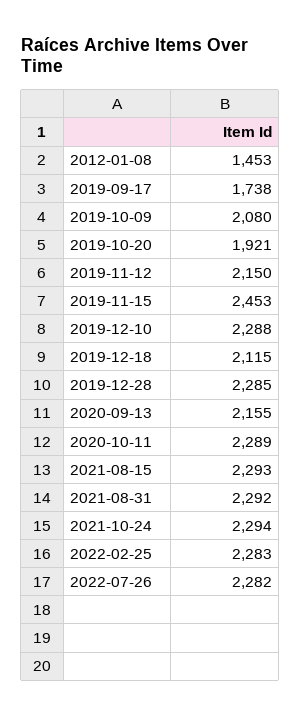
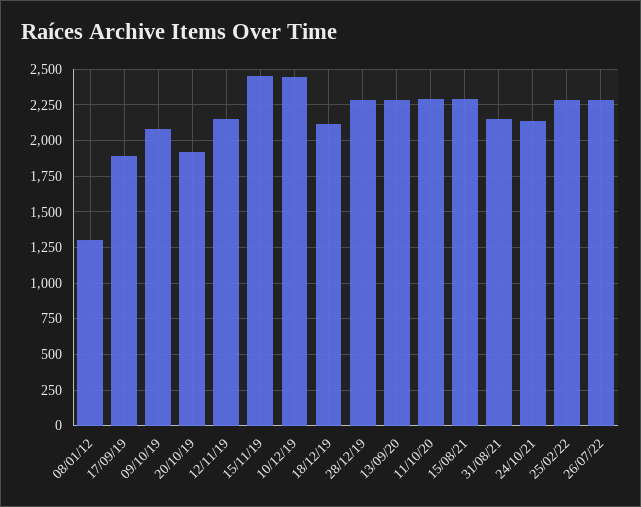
2012-01-08: 1453 -> 1300
2019-09-17: 1738 -> 1900
2019-12-10: 2288 -> 2450
2020-09-13: 2155 -> 2300
2021-08-31: 2292 -> 2150
2021-10-24: 2294 -> 2150

